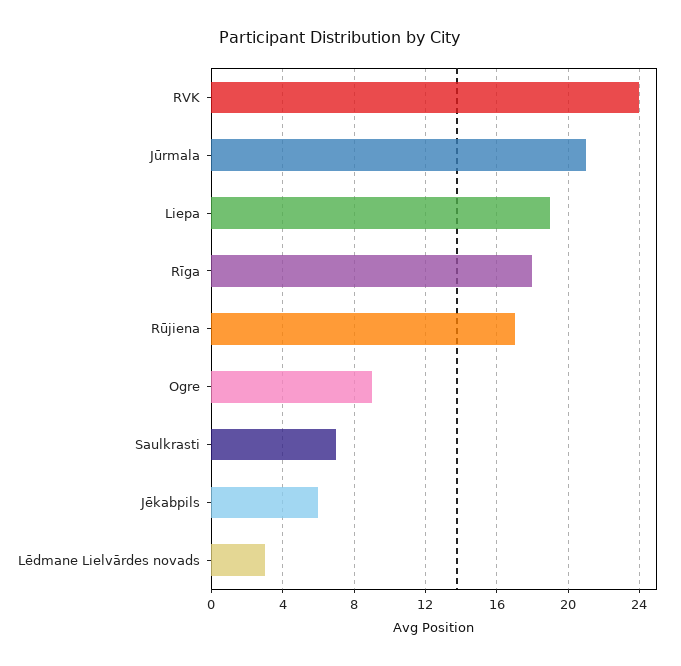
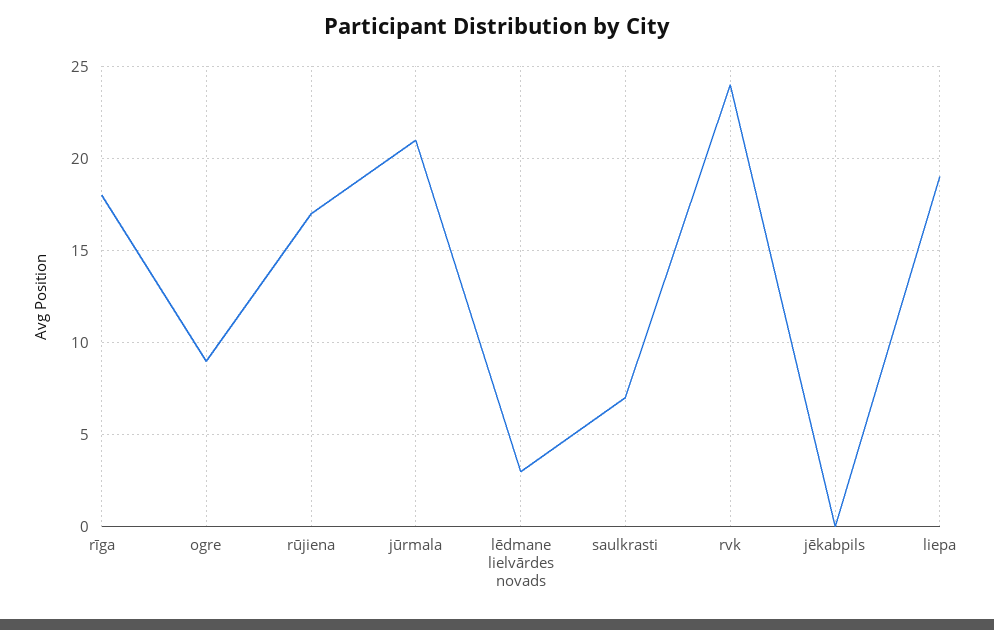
Jēkabpils: 6 -> 0

